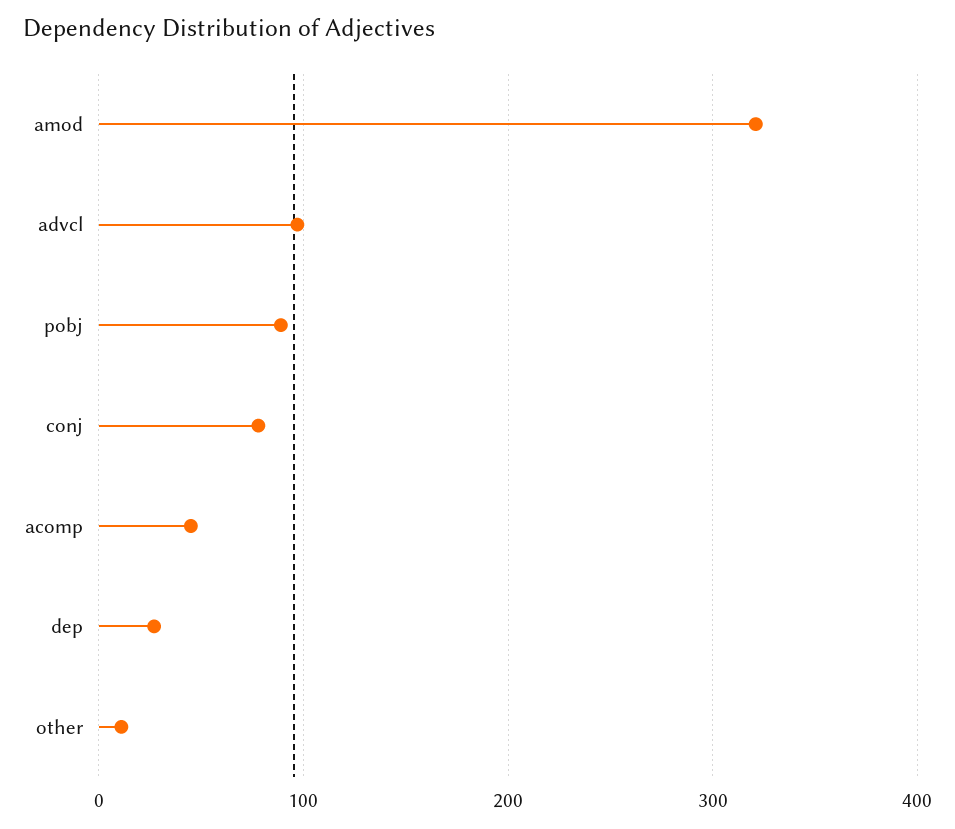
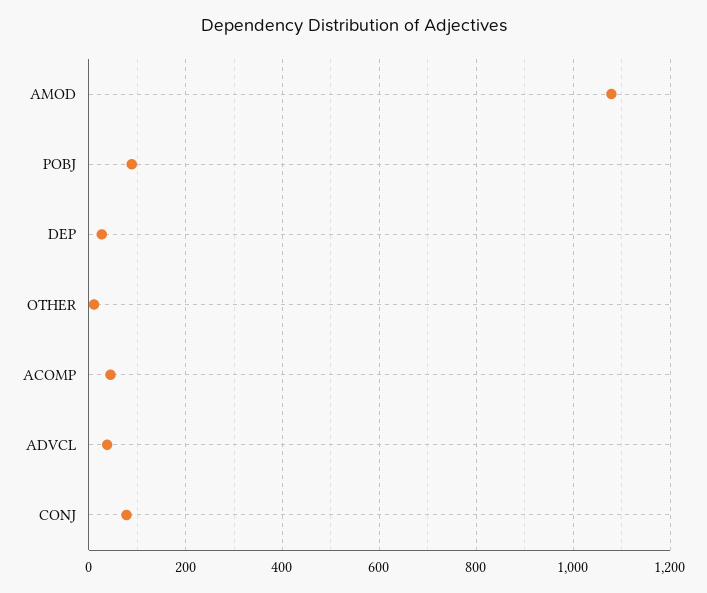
amod: 320 -> 1080
advcl: 100 -> 40

